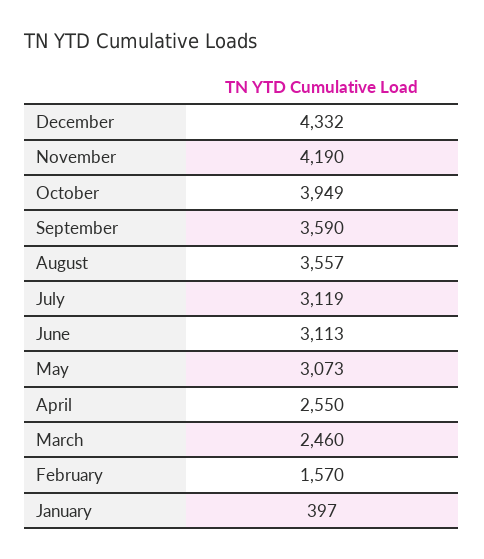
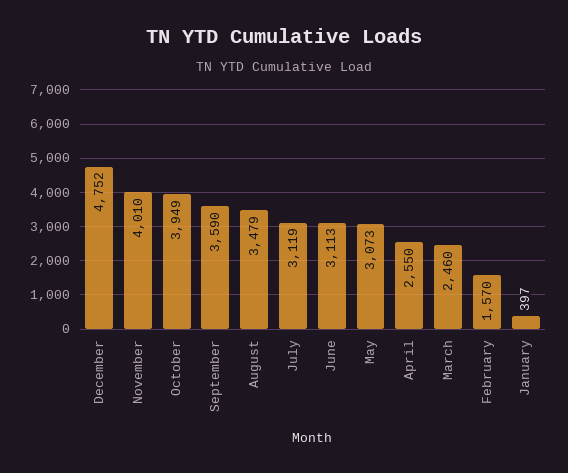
December: 4332 -> 4752
November: 4190 -> 4010
August: 3557 -> 3479

